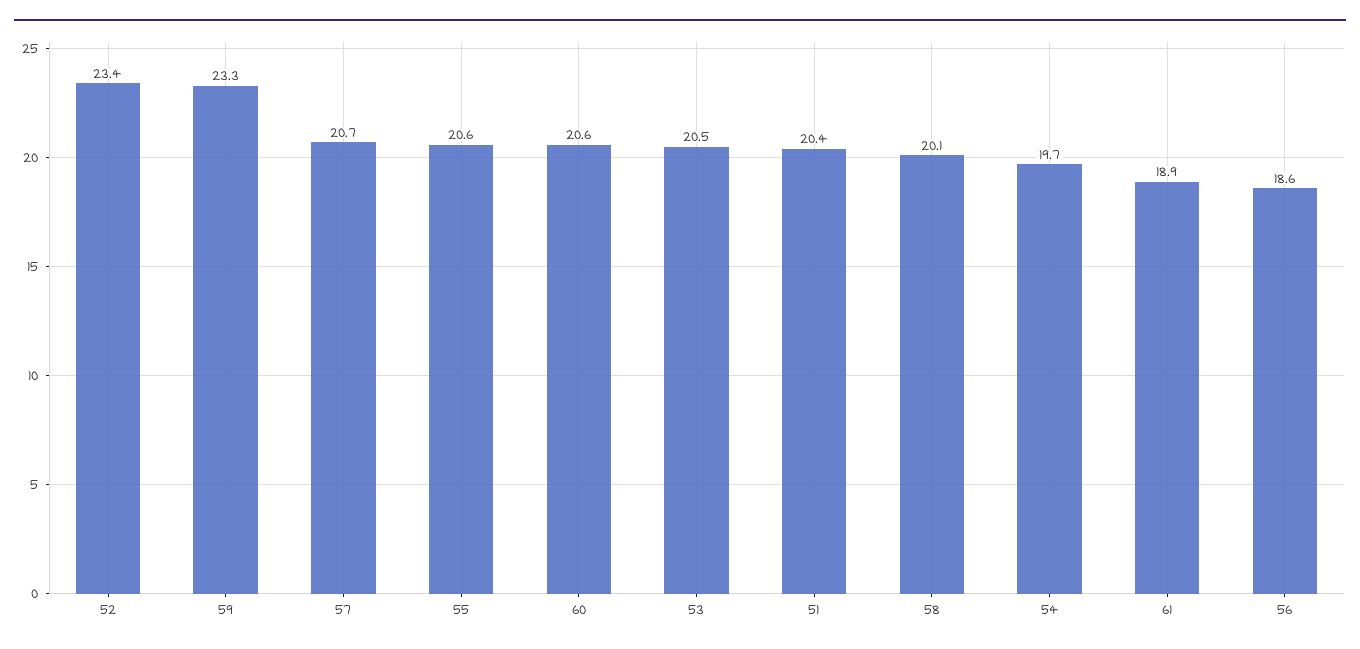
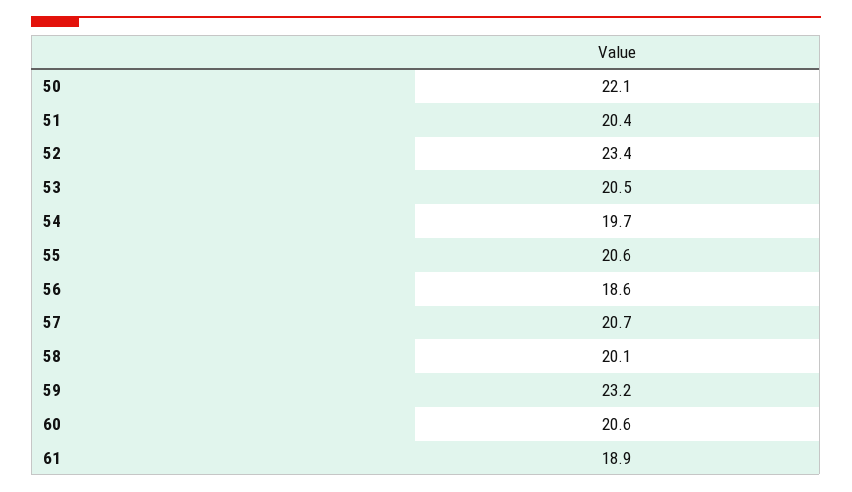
59: 23.3 -> 23.2
50: none -> 22.1

